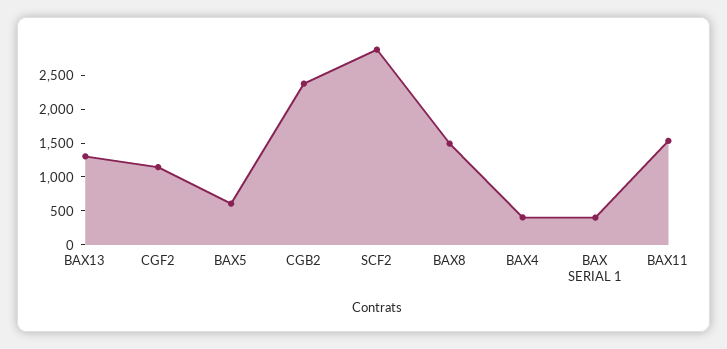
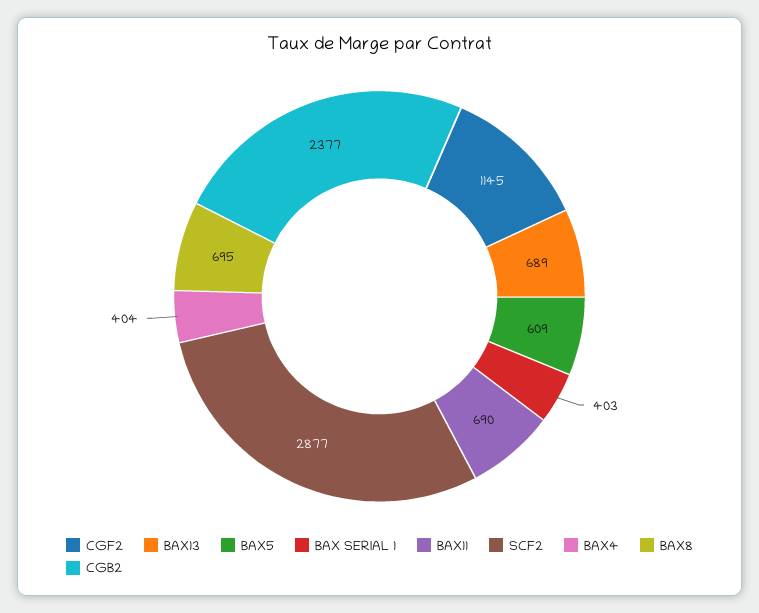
BAX13: 1250 -> 689
BAX8: 1500 -> 695
BAX11: 1500 -> 690

